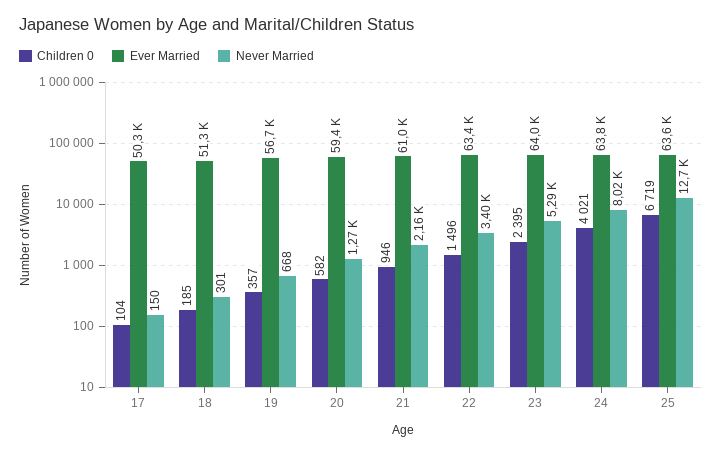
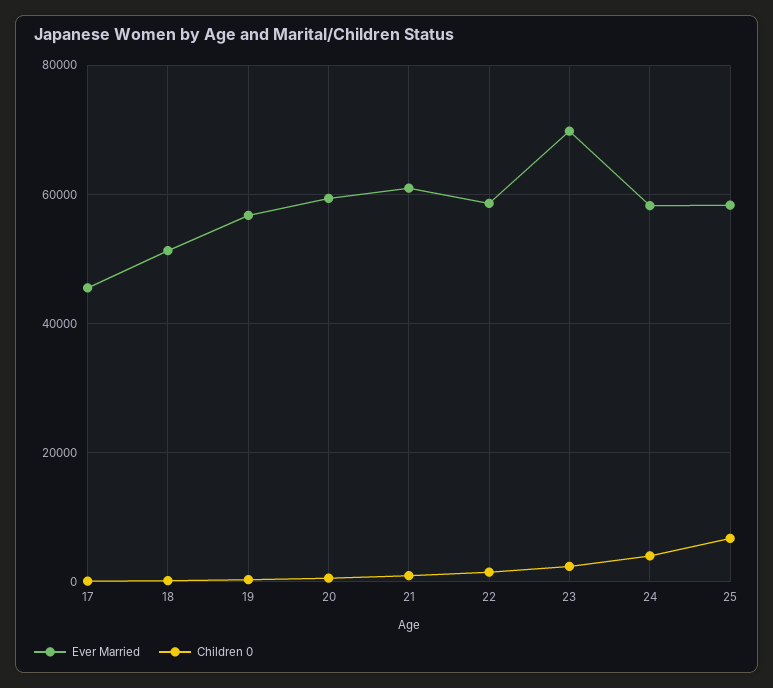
Ever Married, 17: 50300 -> 46000
Never Married, 17: 150 -> none
Never Married, 18: 301 -> none
Never Married, 19: 668 -> none
Never Married, 20: 1270 -> none
Never Married, 21: 2160 -> none
Ever Married, 22: 63400 -> 58000
Never Married, 22: 3400 -> none
Ever Married, 23: 64000 -> 70000
Never Married, 23: 5290 -> none
Ever Married, 24: 63800 -> 58000
Never Married, 24: 8020 -> none
Ever Married, 25: 63600 -> 58000
Never Married, 25: 12700 -> none

